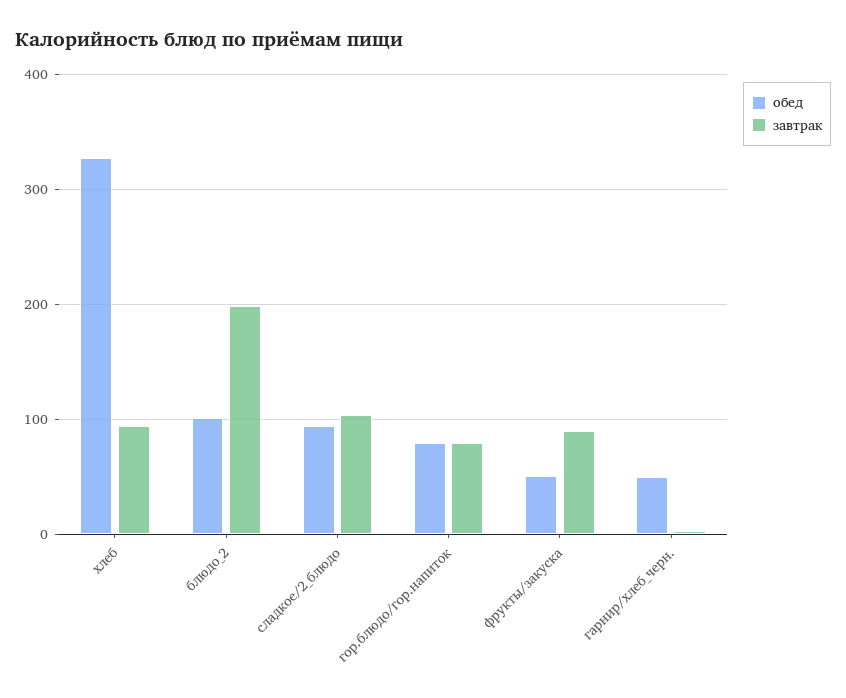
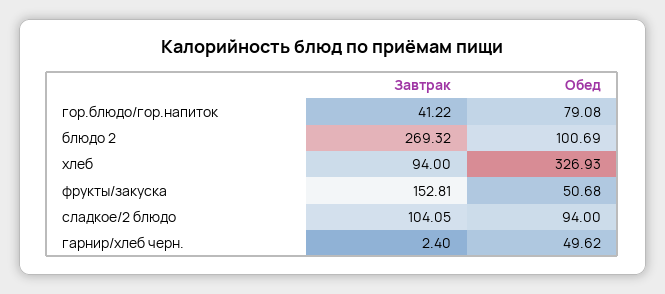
завтрак, блюдо_2: 200 -> 269.32
завтрак, гор.блюдо/гор.напиток: 80 -> 41.22
завтрак, фрукты/закуска: 90 -> 152.81

